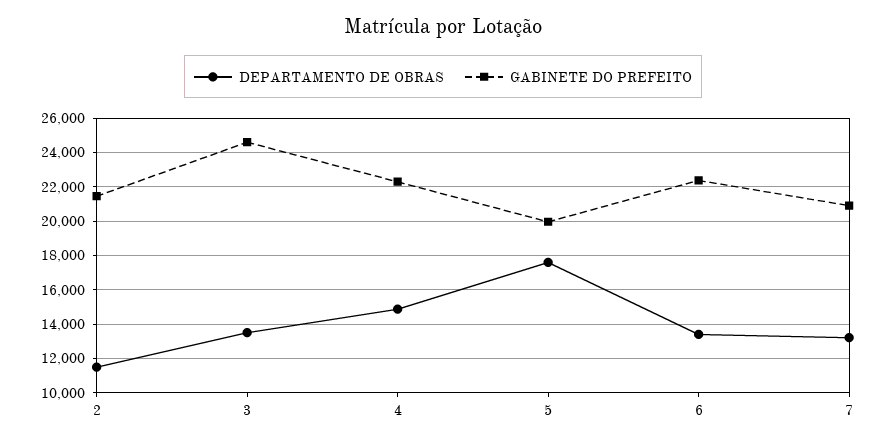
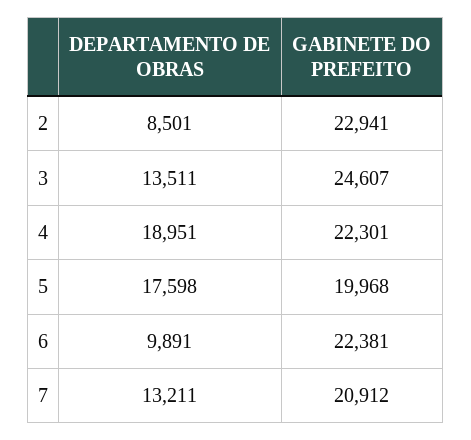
DEPARTAMENTO DE OBRAS, 2: 11500 -> 8501
GABINETE DO PREFEITO, 2: 21500 -> 22941
DEPARTAMENTO DE OBRAS, 4: 15000 -> 18951
DEPARTAMENTO DE OBRAS, 6: 13500 -> 9891

